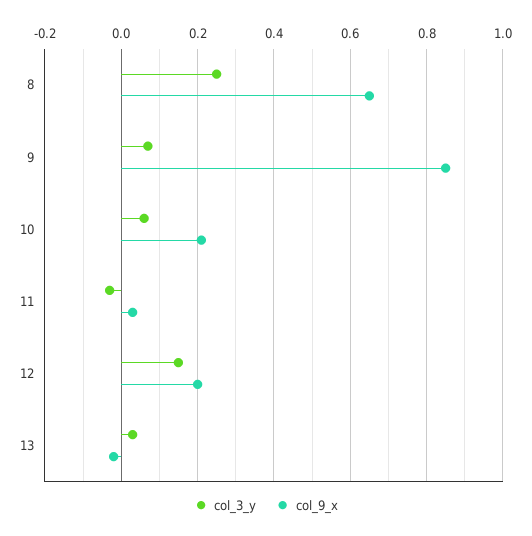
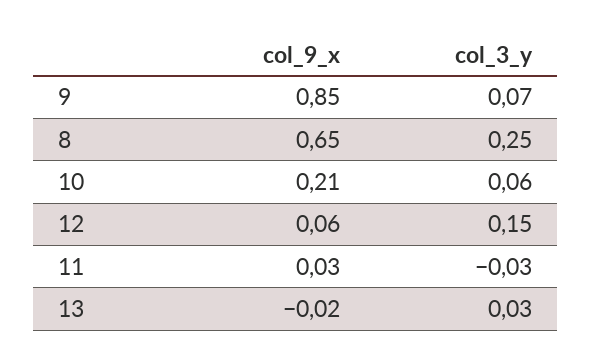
col_9_x, 12: 0.2 -> 0.06

